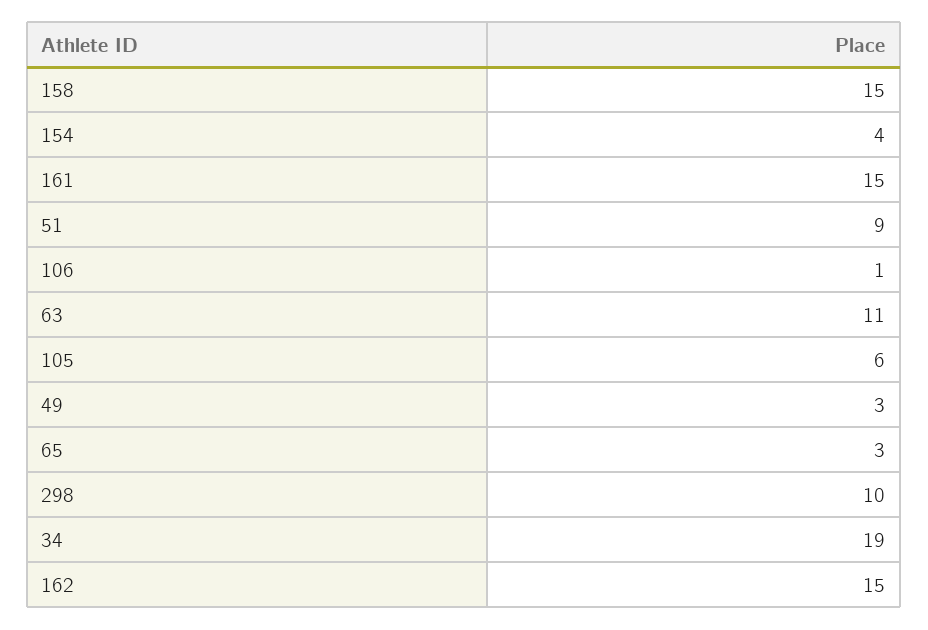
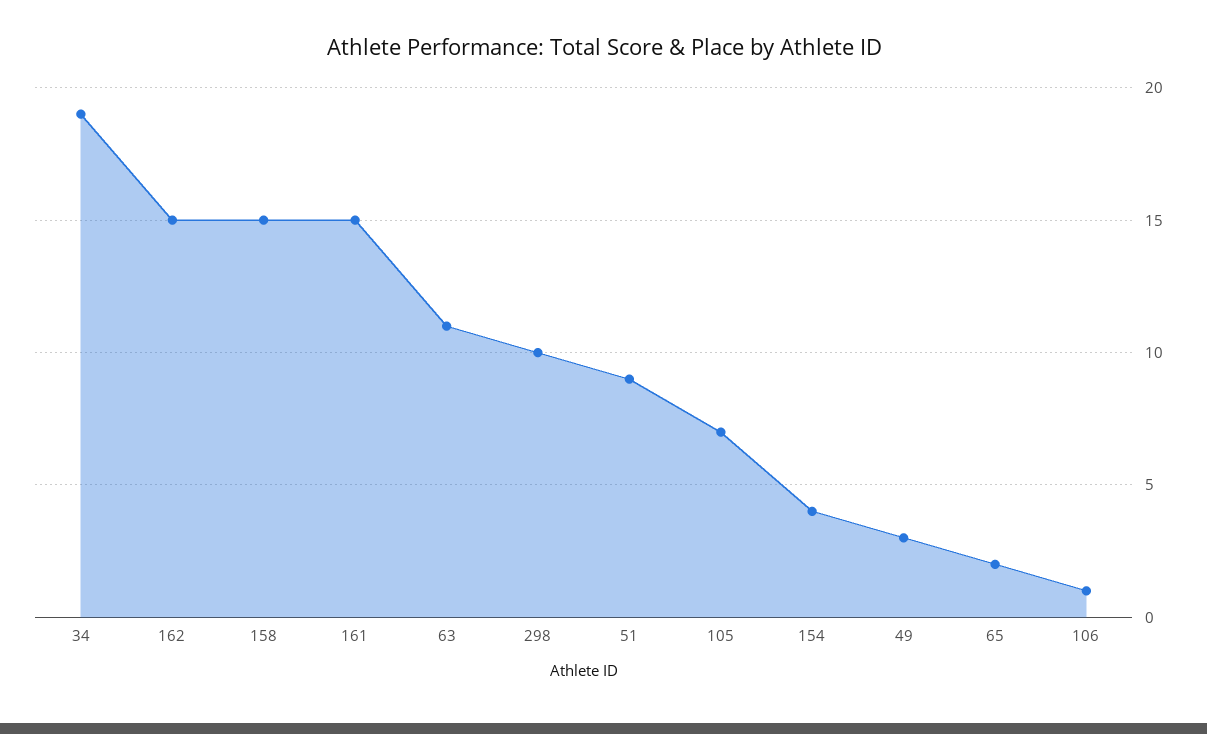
105: 6 -> 7
65: 3 -> 2

